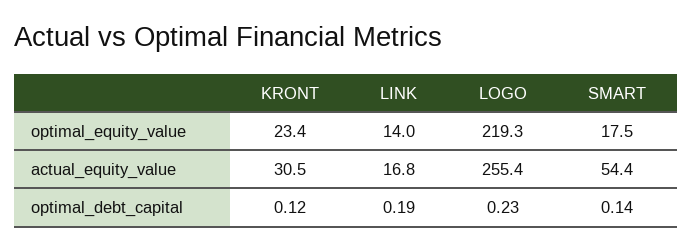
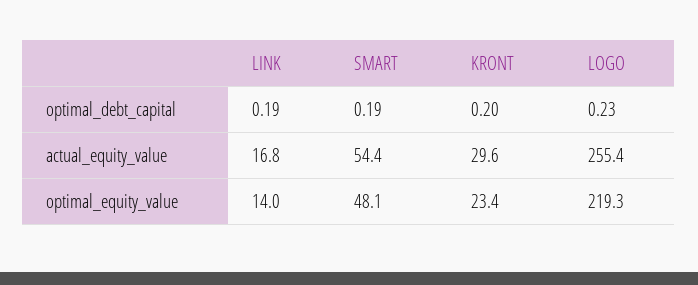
SMART, optimal_equity_value: 17.5 -> 48.1
KRONT, actual_equity_value: 30.5 -> 29.6
KRONT, optimal_debt_capital: 0.12 -> 0.2
SMART, optimal_debt_capital: 0.14 -> 0.19

